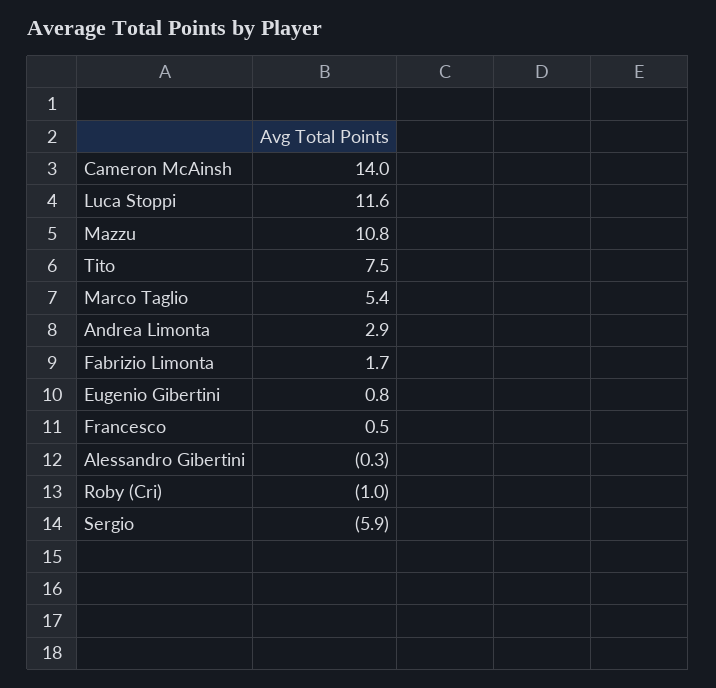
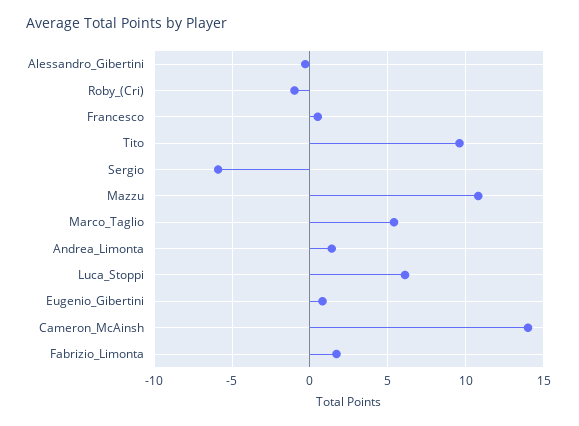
Luca Stoppi: 11.6 -> 6
Tito: 7.5 -> 9.5
Andrea Limonta: 2.9 -> 1.5

